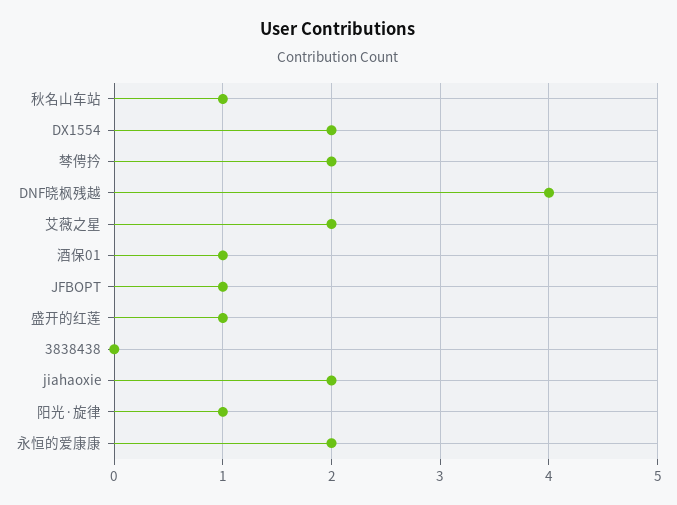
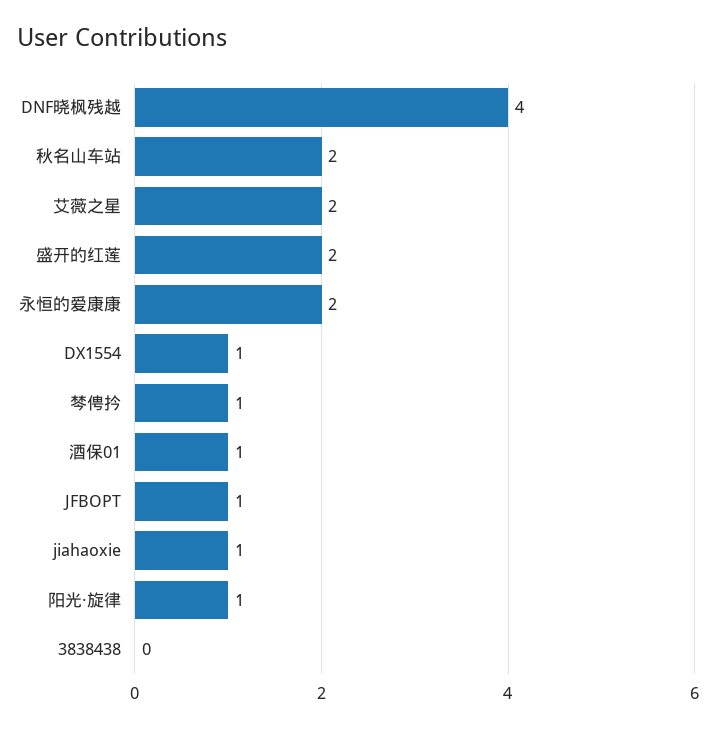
秋名山车站: 1 -> 2
DX1554: 2 -> 1
棽俜扲: 2 -> 1
盛开的红莲: 1 -> 2
jiahaoxie: 2 -> 1

